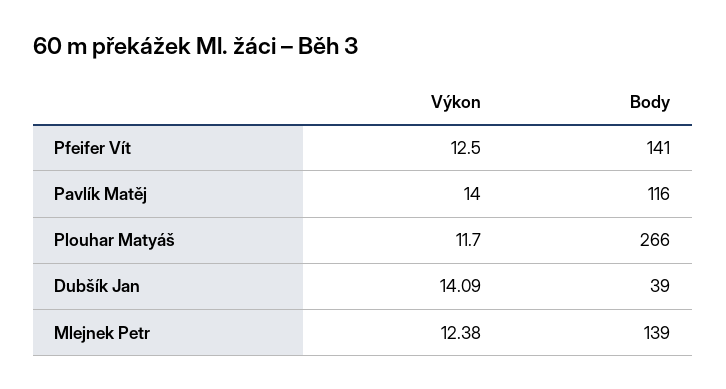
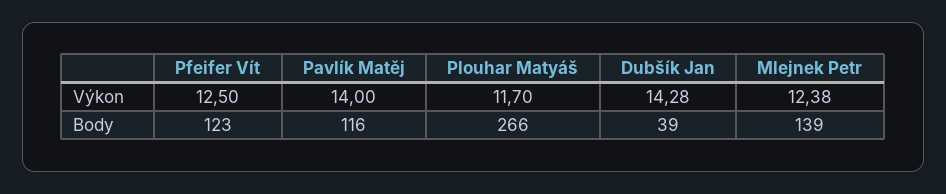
Body, Pfeifer Vít: 141 -> 123
Výkon, Dubšík Jan: 14.09 -> 14.28

